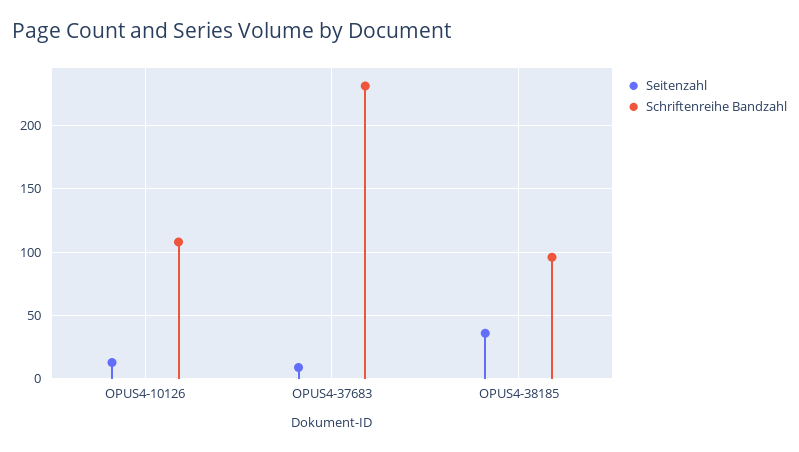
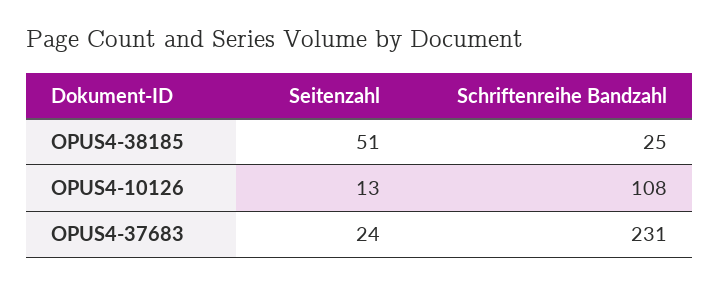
Seitenzahl, OPUS4-37683: 10 -> 24
Seitenzahl, OPUS4-38185: 35 -> 51
Schriftenreihe Bandzahl, OPUS4-38185: 95 -> 25

